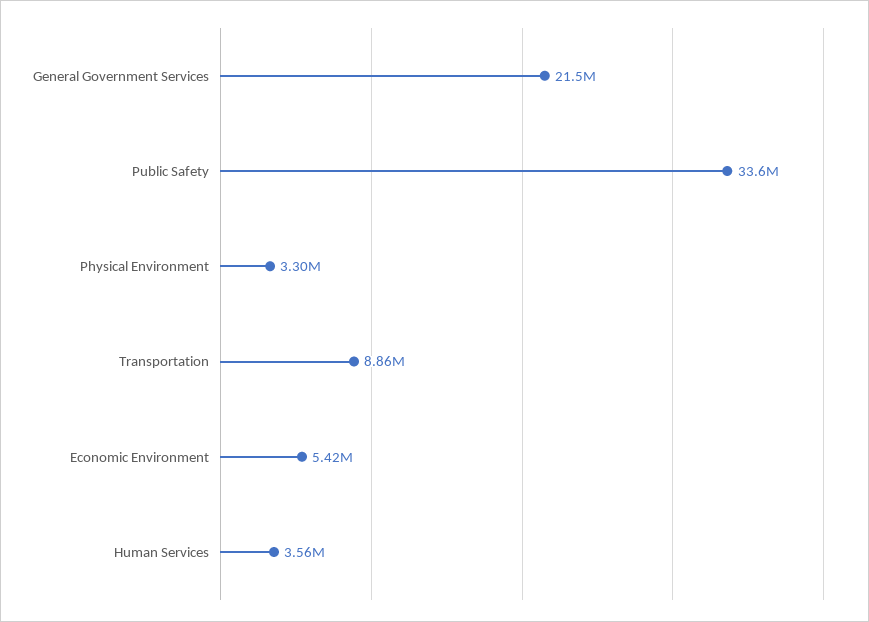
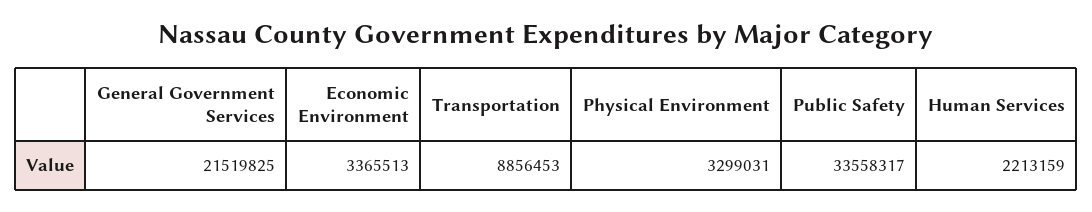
Economic Environment: 5420000 -> 3365513
Human Services: 3560000 -> 2213159

